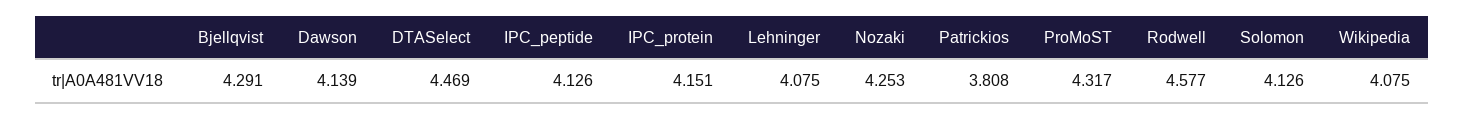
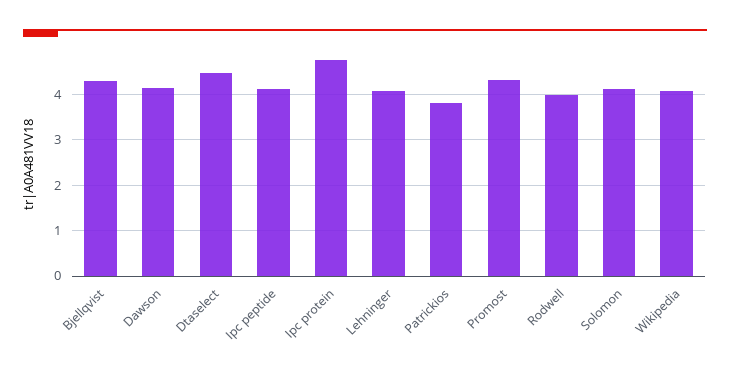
IPC_protein: 4.151 -> 4.8
Nozaki: 4.253 -> none
Rodwell: 4.577 -> 4

